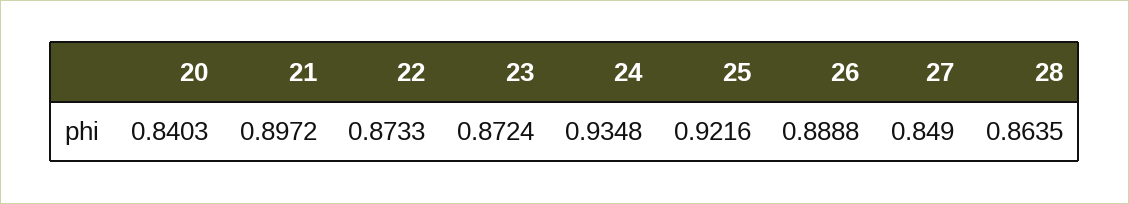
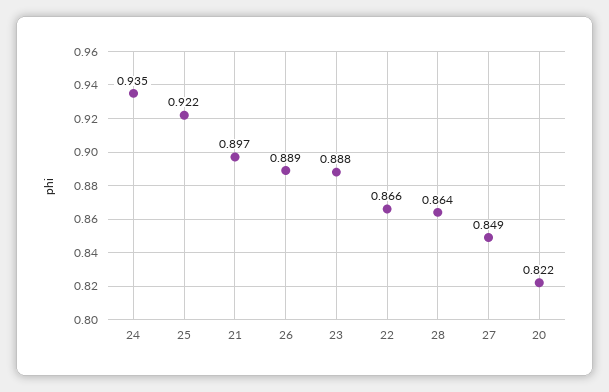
20: 0.8403 -> 0.822
22: 0.8733 -> 0.866
23: 0.8724 -> 0.888

